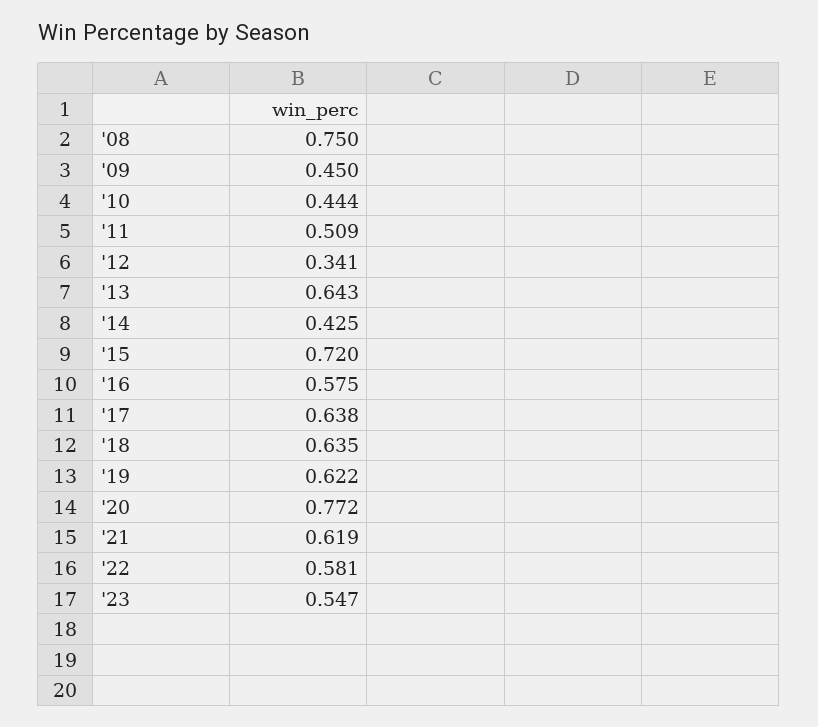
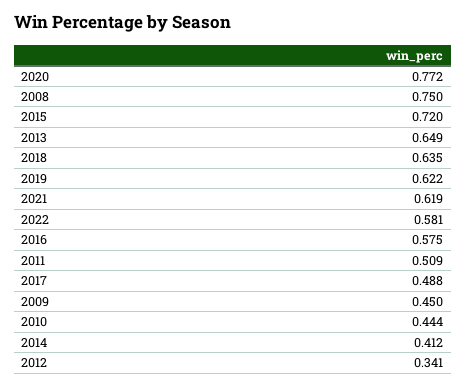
'13: 0.643 -> 0.649
'14: 0.425 -> 0.412
'17: 0.638 -> 0.488
'23: 0.547 -> none

